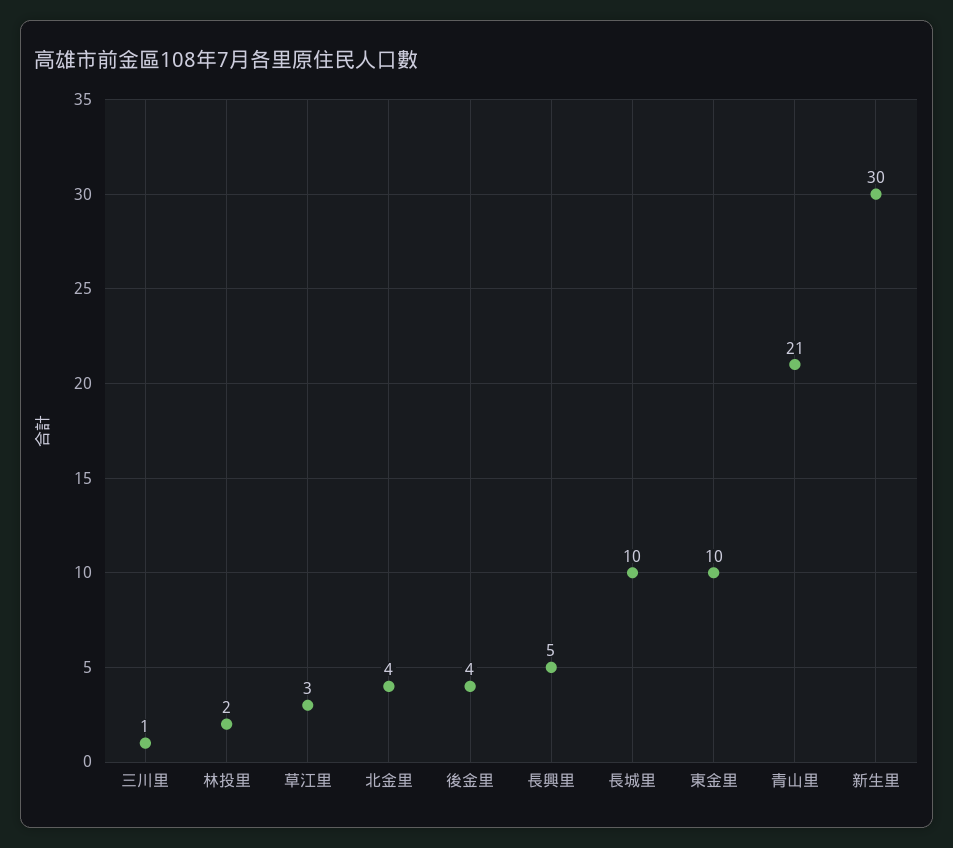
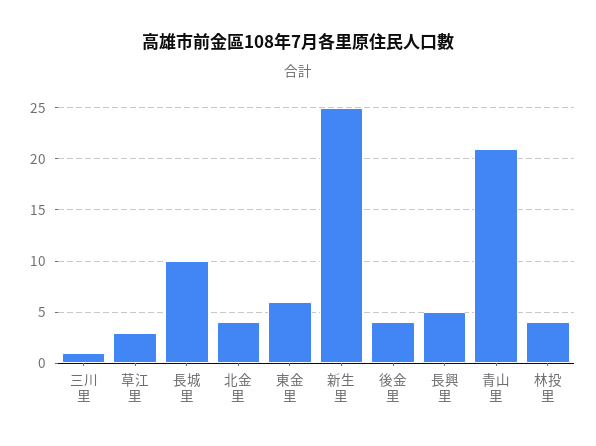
林投里: 2 -> 4
東金里: 10 -> 6
新生里: 30 -> 25

